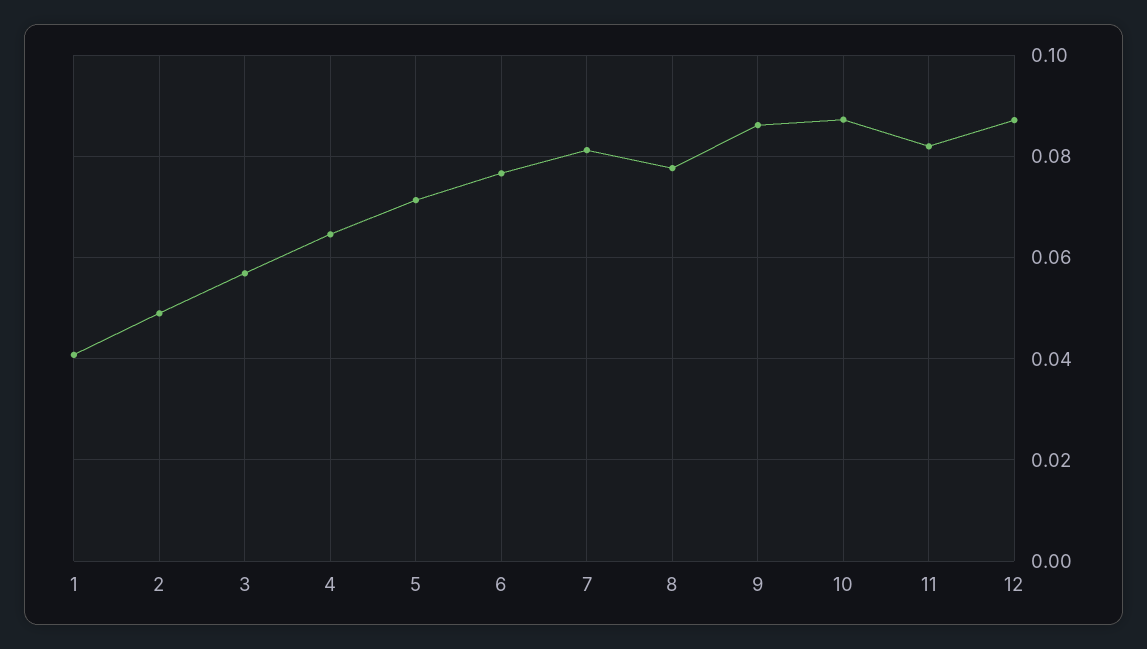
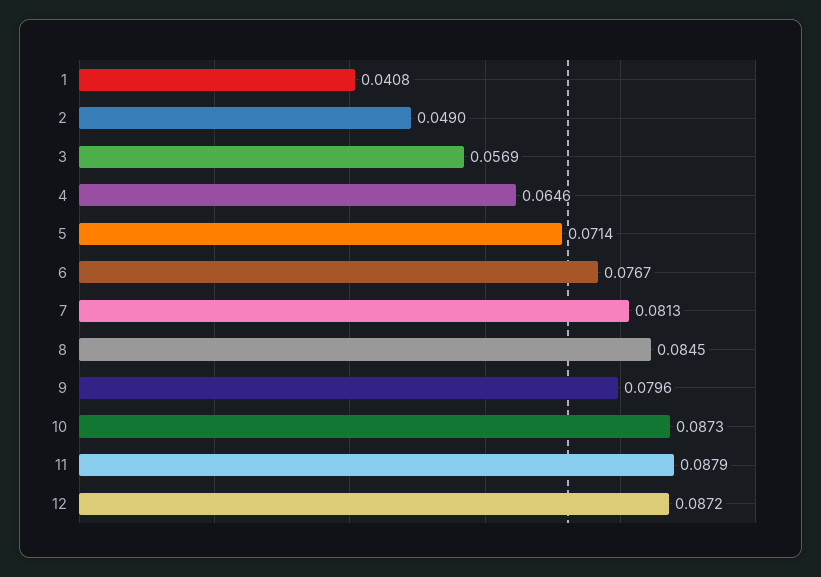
8: 0.078 -> 0.0845
9: 0.086 -> 0.0796
11: 0.082 -> 0.0879

